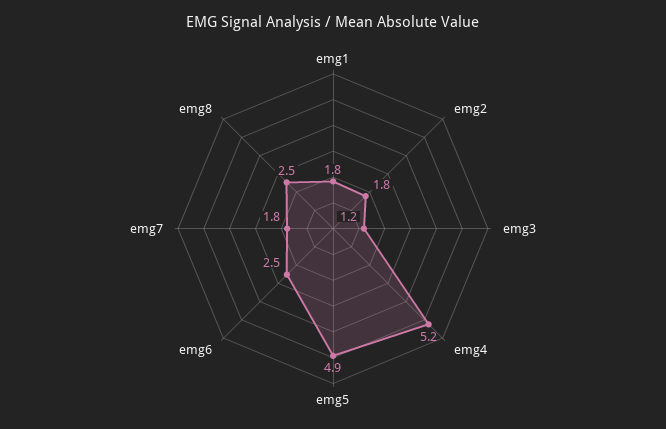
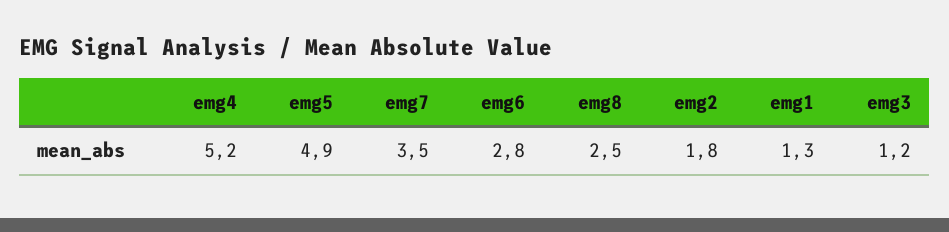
emg1: 1.8 -> 1.3
emg6: 2.5 -> 2.8
emg7: 1.8 -> 3.5

